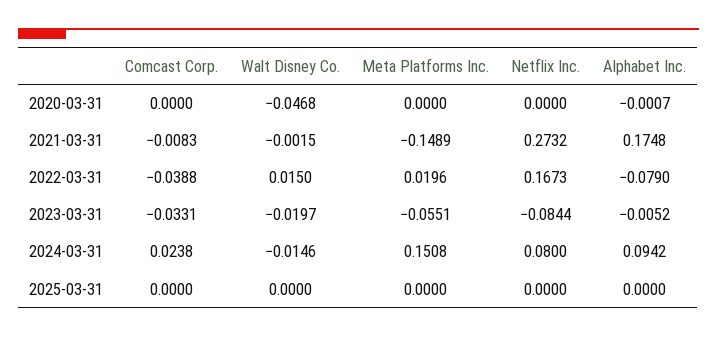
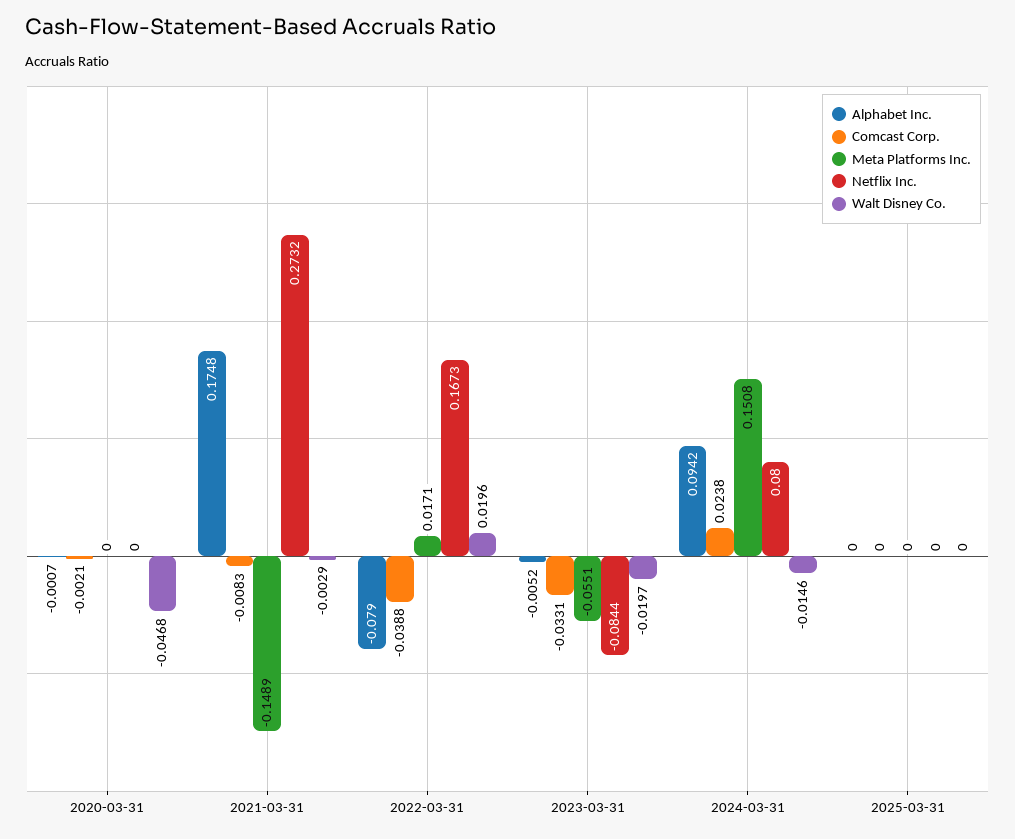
Comcast Corp., 2020-03-31: 0 -> -0.0021
Walt Disney Co., 2021-03-31: -0.0015 -> -0.0029
Walt Disney Co., 2022-03-31: 0.015 -> 0.0196
Meta Platforms Inc., 2022-03-31: 0.0196 -> 0.0171

